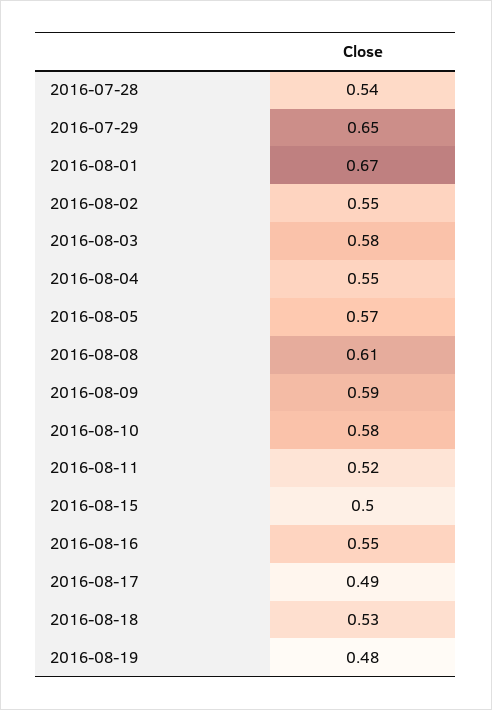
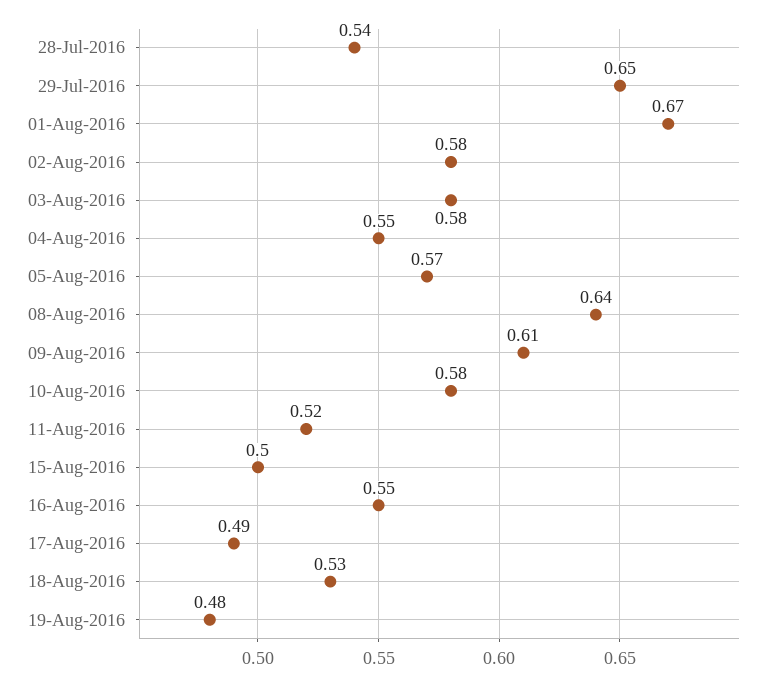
2016-08-02: 0.55 -> 0.58
2016-08-08: 0.61 -> 0.64
2016-08-09: 0.59 -> 0.61

